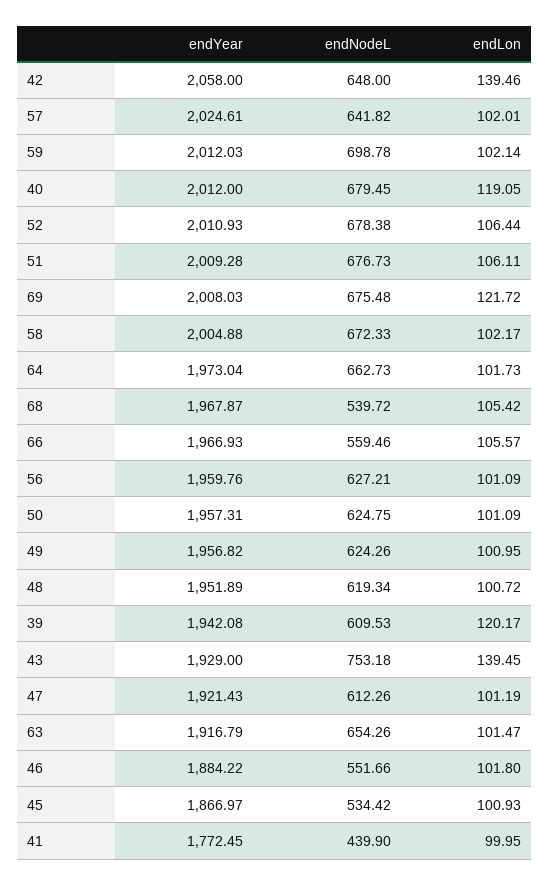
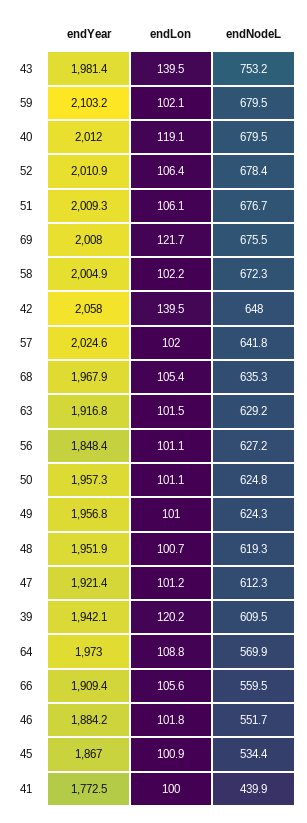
endYear, 59: 2012.03 -> 2103.2
endNodeL, 59: 698.78 -> 679.5
endNodeL, 64: 662.73 -> 569.9
endLon, 64: 101.73 -> 108.8
endNodeL, 68: 539.72 -> 635.3
endYear, 66: 1966.93 -> 1909.4
endYear, 56: 1959.76 -> 1848.4
endYear, 43: 1929 -> 1981.4
endNodeL, 63: 654.26 -> 629.2

